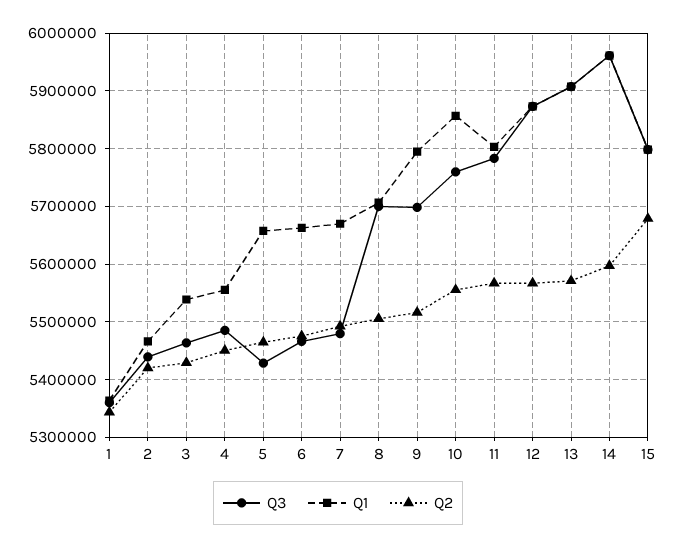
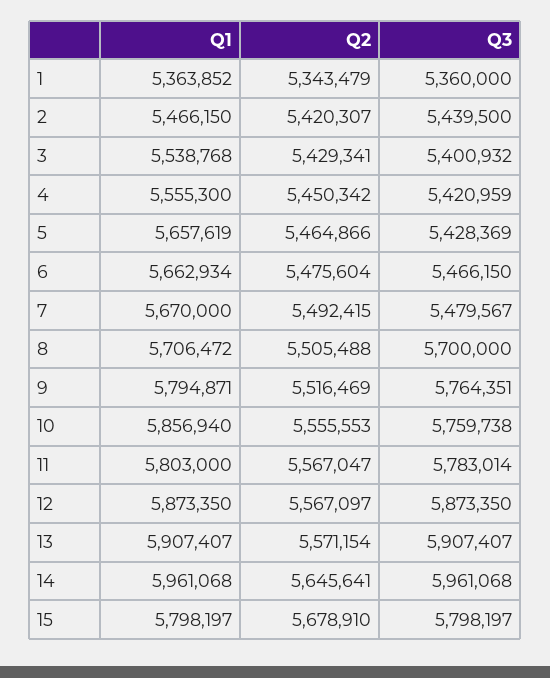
Q3, 3: 5460000 -> 5400932
Q3, 4: 5480000 -> 5420959
Q3, 9: 5700000 -> 5764351
Q2, 14: 5600000 -> 5645641

